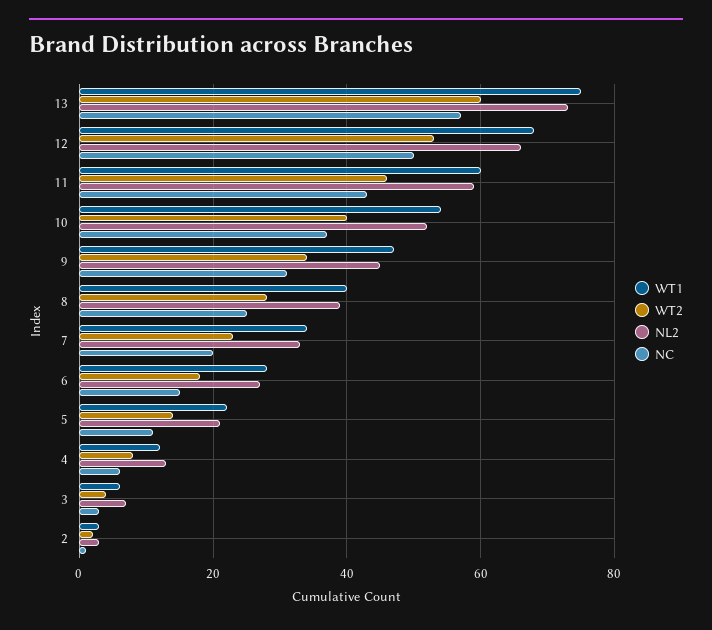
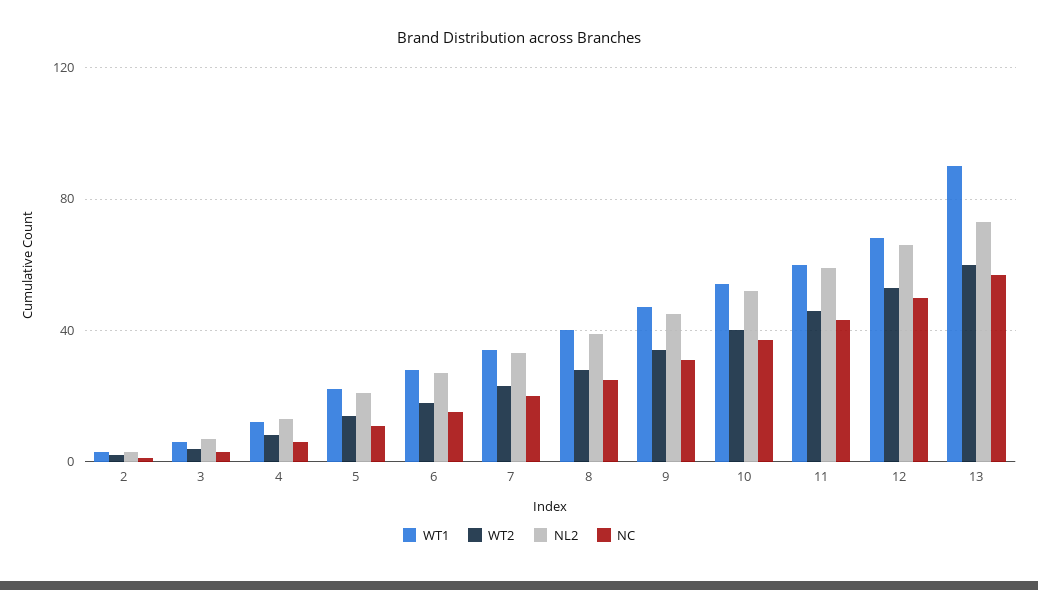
WT1, 13: 75 -> 90

